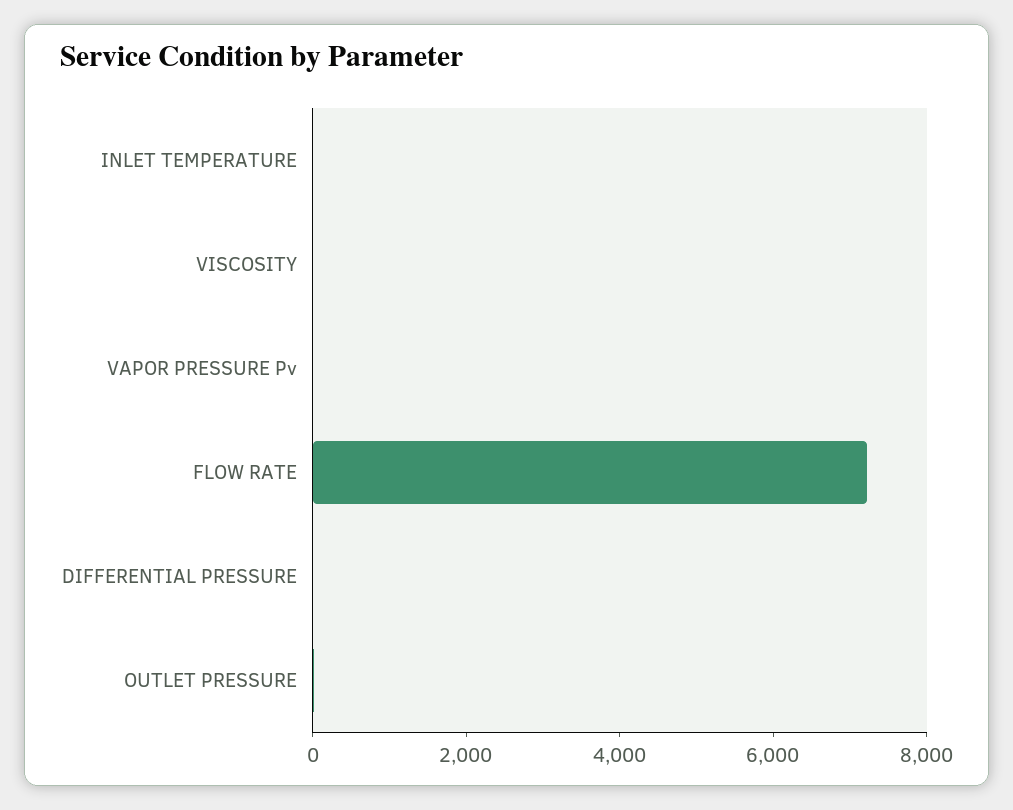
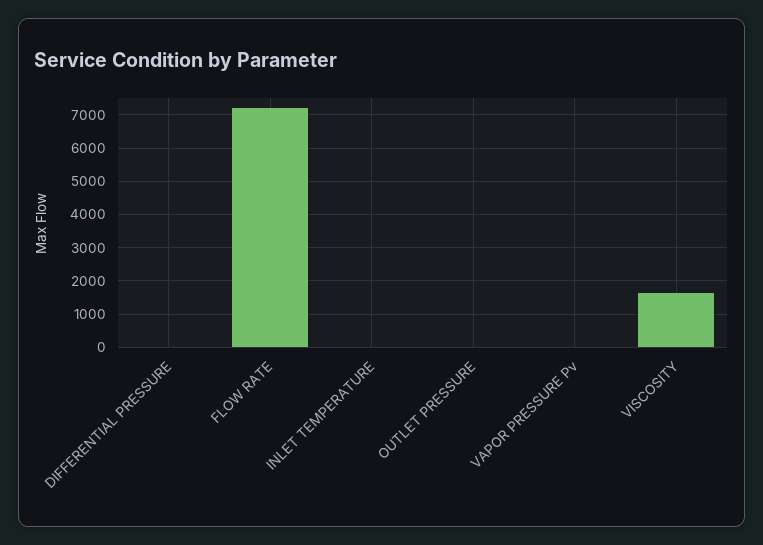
VISCOSITY: 0 -> 1600

